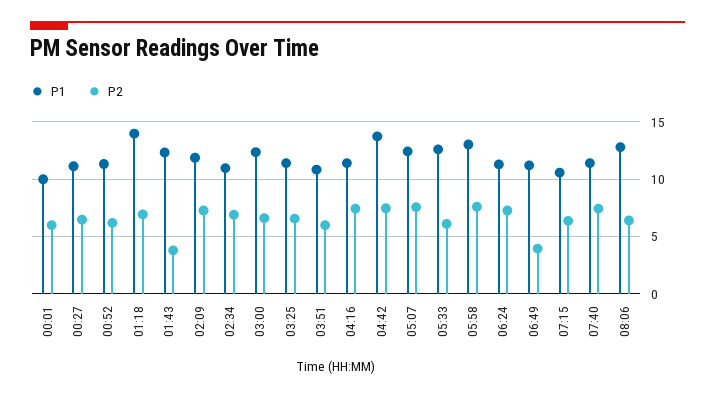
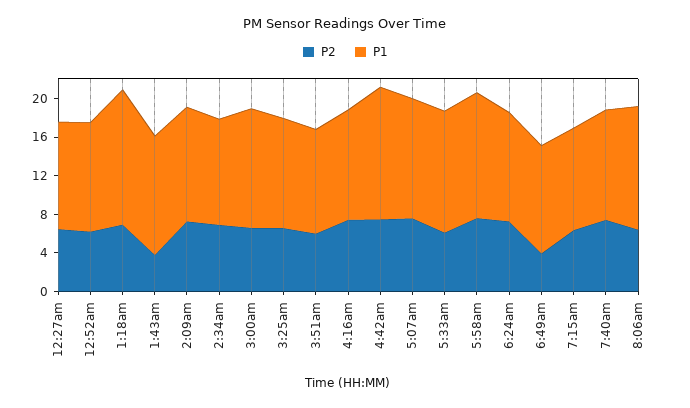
P1, 00:01: 10 -> none
P2, 00:01: 6 -> none

